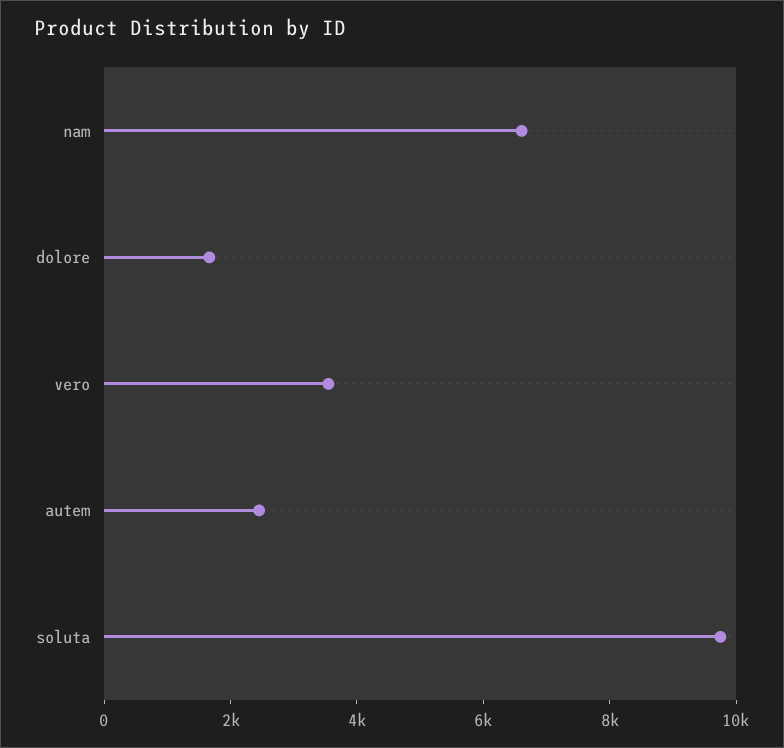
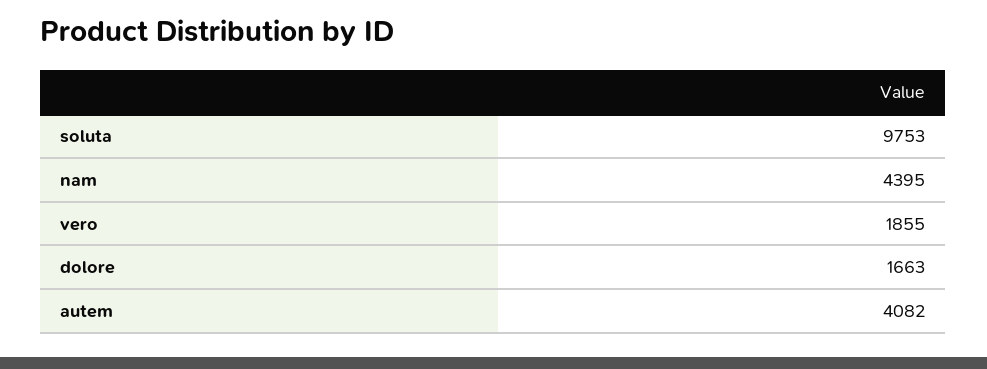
nam: 6500 -> 4395
vero: 3500 -> 1855
autem: 2500 -> 4082

